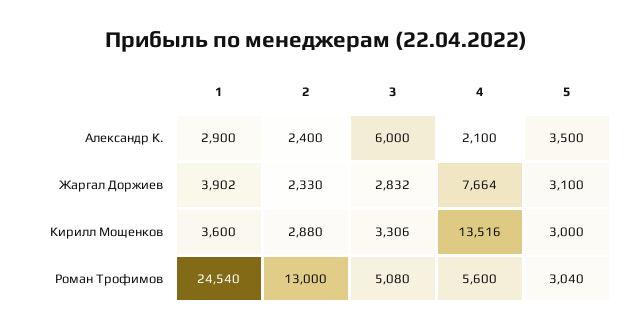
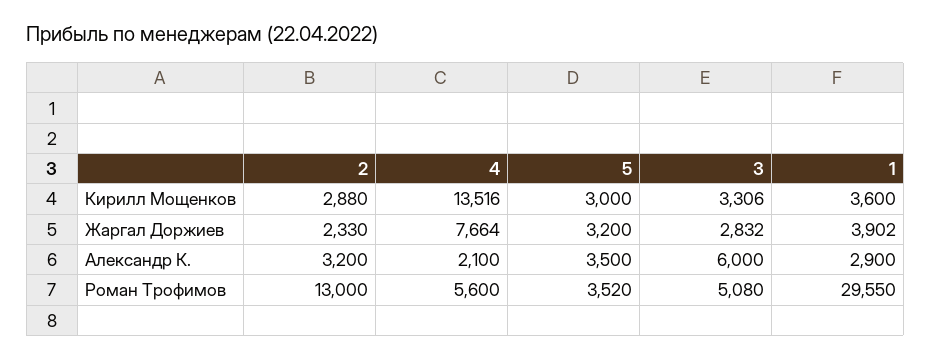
2, Александр К.: 2400 -> 3200
5, Жаргал Доржиев: 3100 -> 3200
1, Роман Трофимов: 24540 -> 29550
5, Роман Трофимов: 3040 -> 3520

